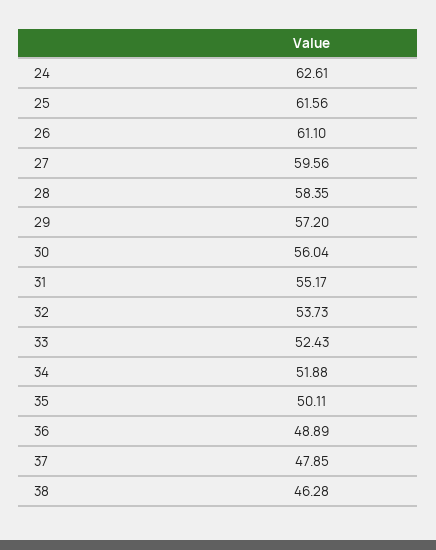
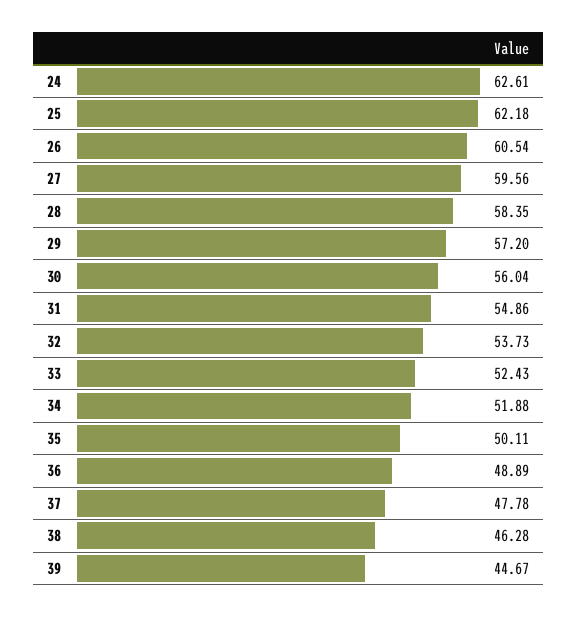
25: 61.56 -> 62.18
26: 61.1 -> 60.54
31: 55.17 -> 54.86
37: 47.85 -> 47.78
39: none -> 44.67

